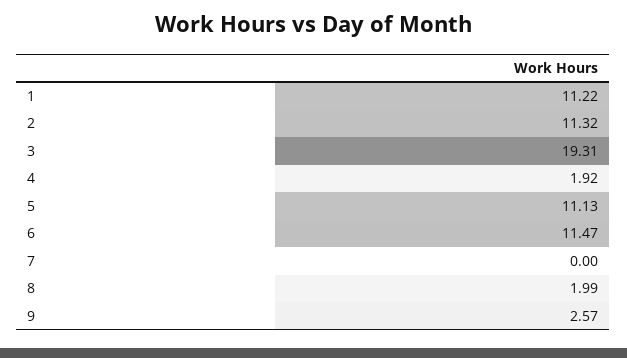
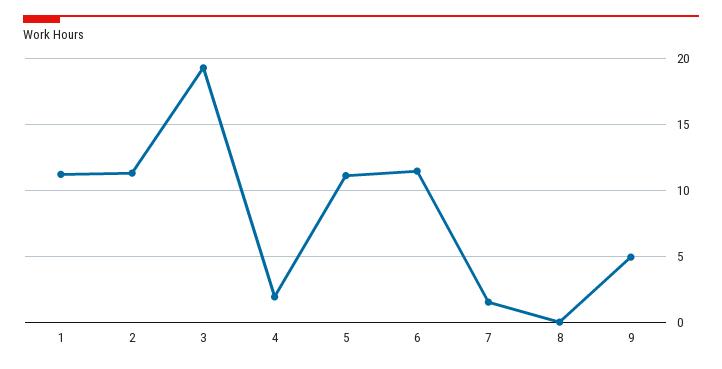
7: 0 -> 1.5
8: 1.99 -> 0
9: 2.57 -> 5

